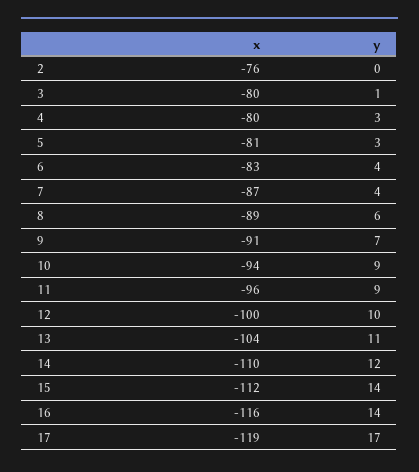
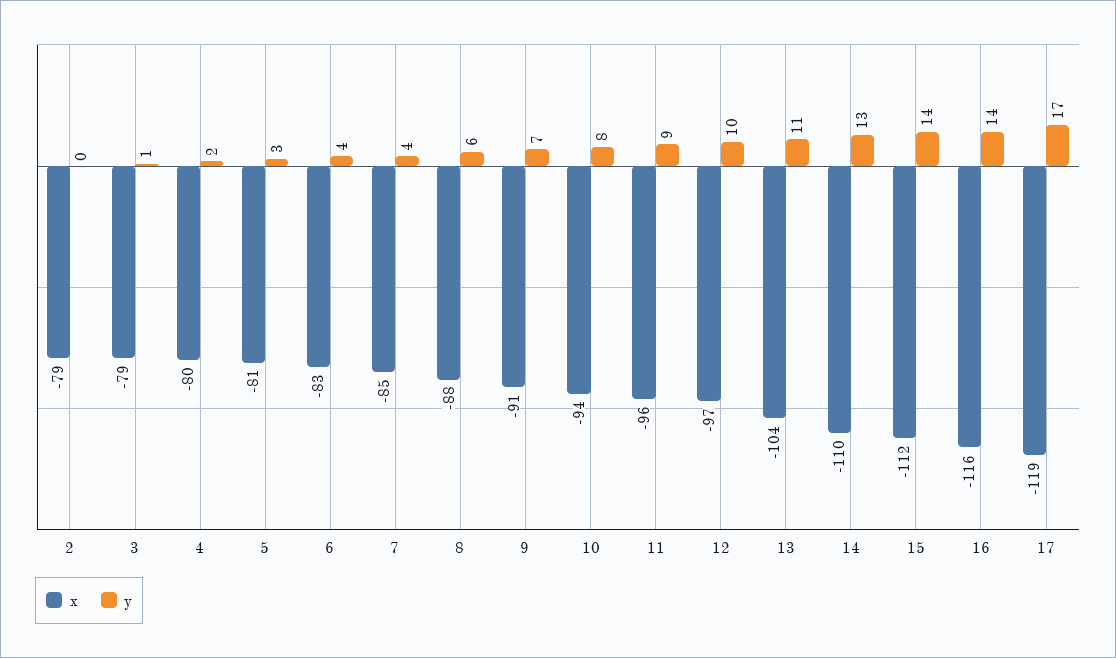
x, 2: -76 -> -79
x, 3: -80 -> -79
y, 4: 3 -> 2
x, 7: -87 -> -85
x, 8: -89 -> -88
y, 10: 9 -> 8
x, 12: -100 -> -97
y, 14: 12 -> 13

